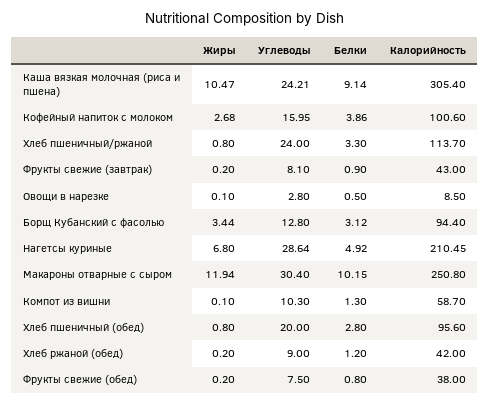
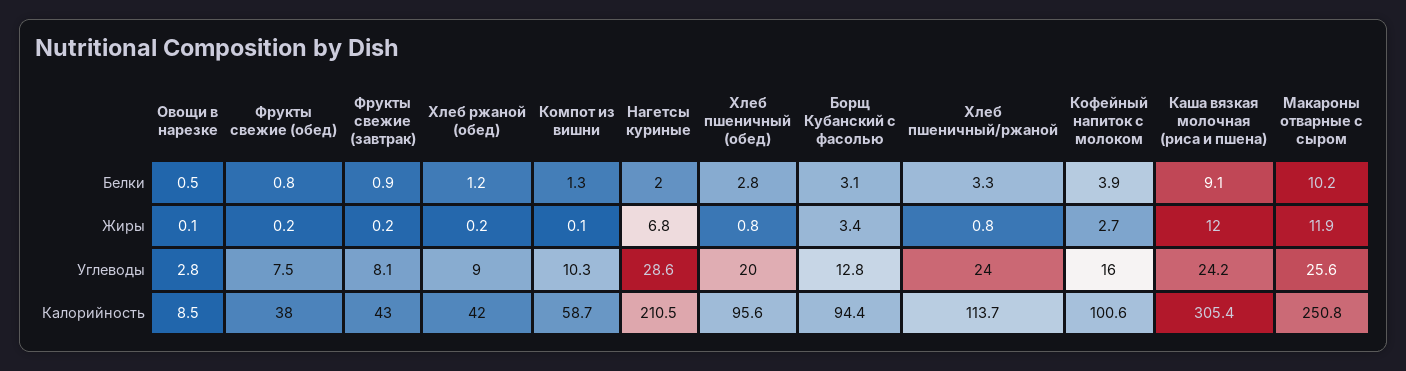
Жиры, Каша вязкая молочная (риса и пшена): 10.47 -> 12
Белки, Нагетсы куриные: 4.92 -> 2
Углеводы, Макароны отварные с сыром: 30.4 -> 25.6

